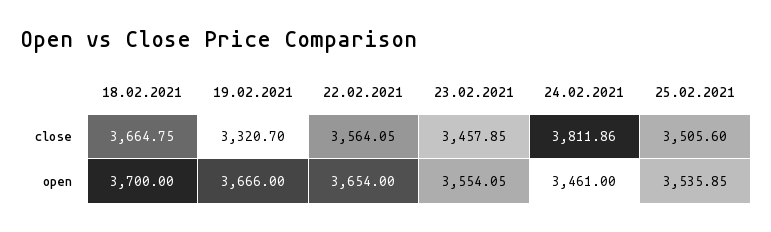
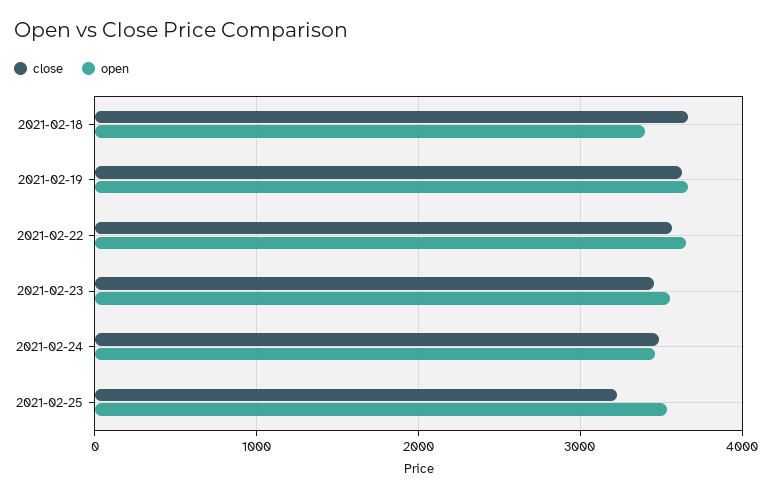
close, 19.02.2021: 3320.7 -> 3600
close, 24.02.2021: 3811.86 -> 3500
close, 25.02.2021: 3505.6 -> 3200
open, 18.02.2021: 3700 -> 3400

